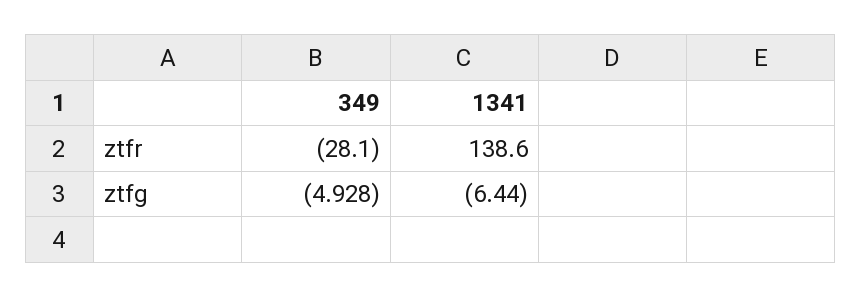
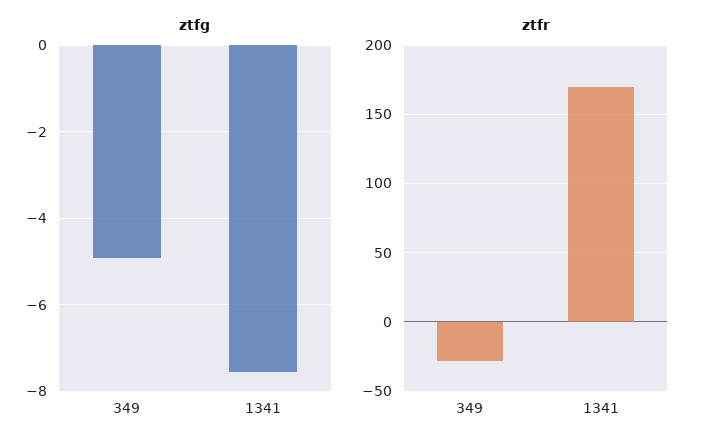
ztfr, 1341: 138.6 -> 170
ztfg, 1341: -6.44 -> -7.6

